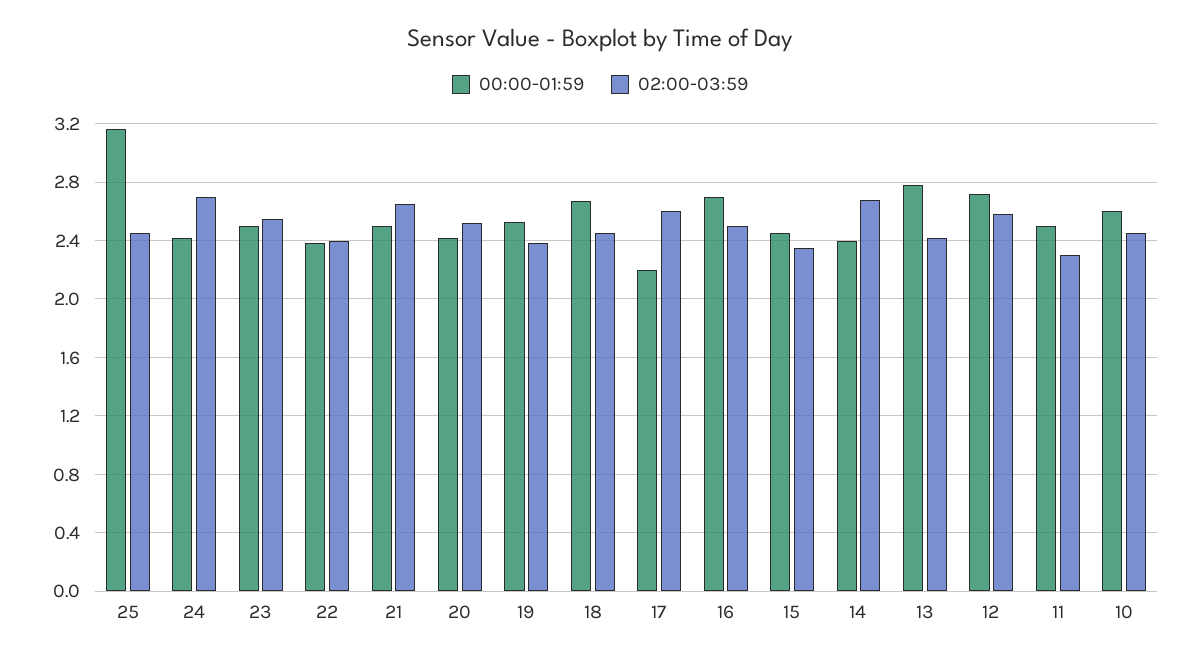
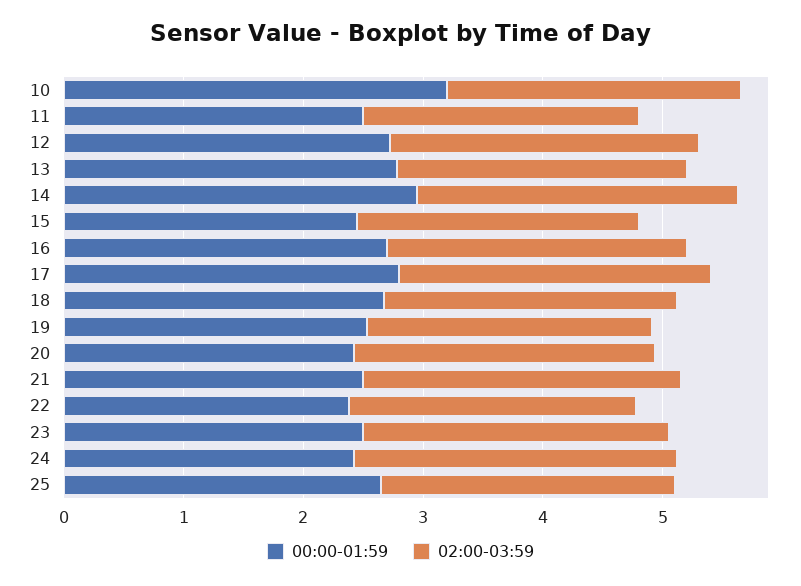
00:00-01:59, 25: 3.15 -> 2.6
00:00-01:59, 17: 2.2 -> 2.8
00:00-01:59, 14: 2.4 -> 3
00:00-01:59, 10: 2.6 -> 3.2

